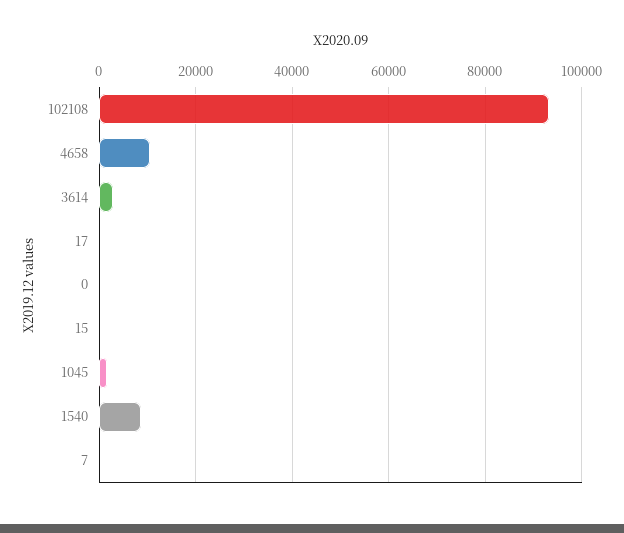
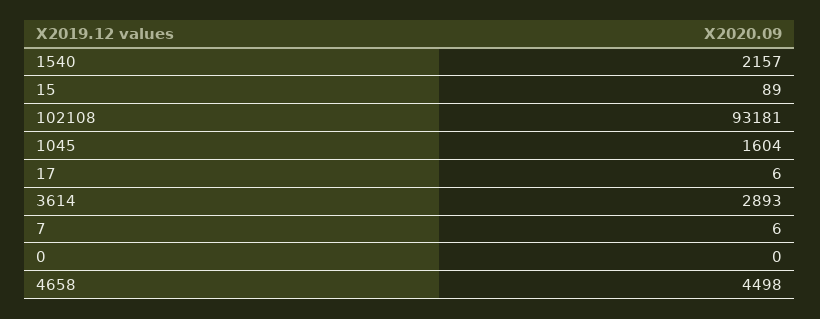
4658: 10000 -> 4498
1540: 8000 -> 2157

